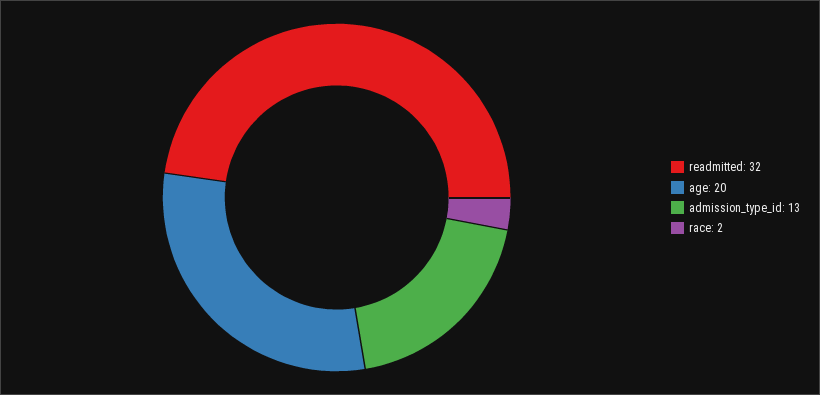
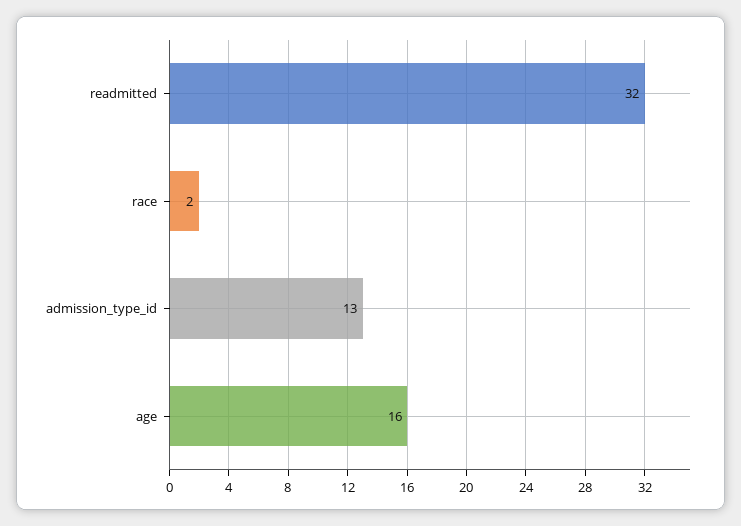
age: 20 -> 16

